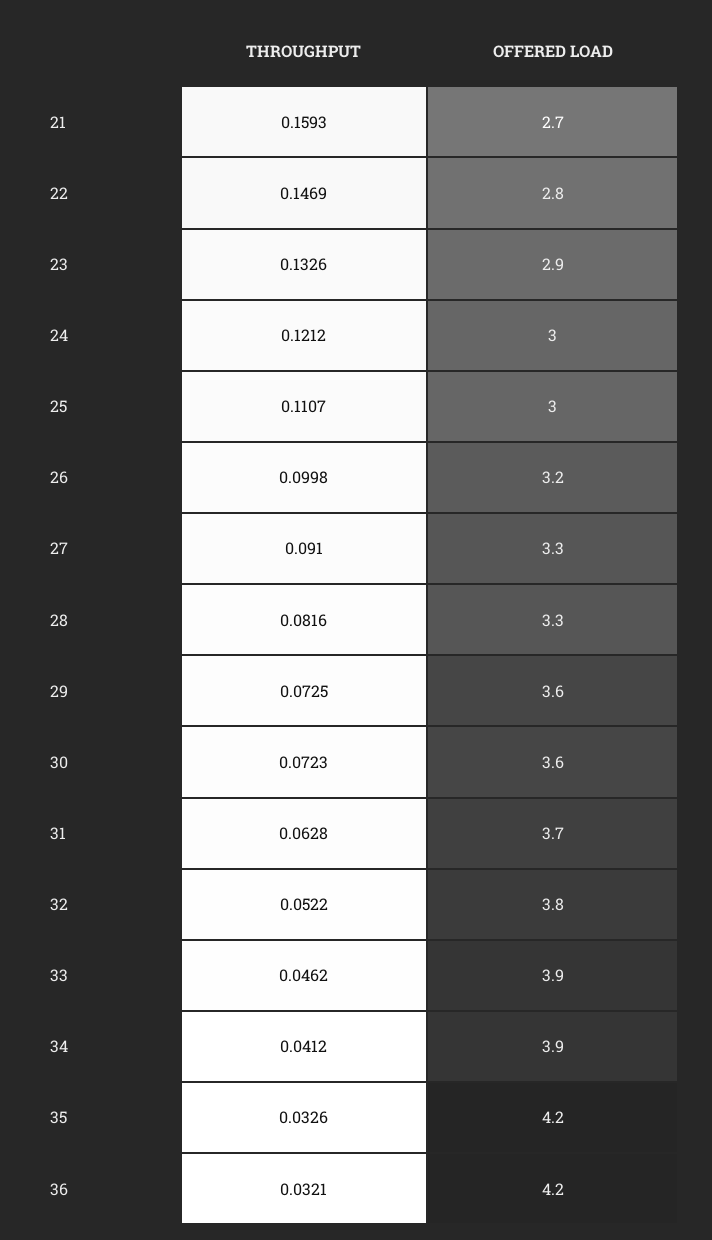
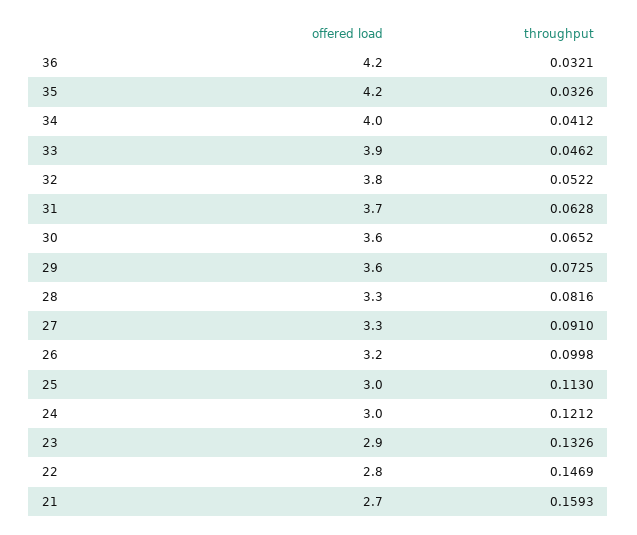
THROUGHPUT, 25: 0.1107 -> 0.113
THROUGHPUT, 30: 0.0723 -> 0.0652
OFFERED LOAD, 34: 3.9 -> 4

